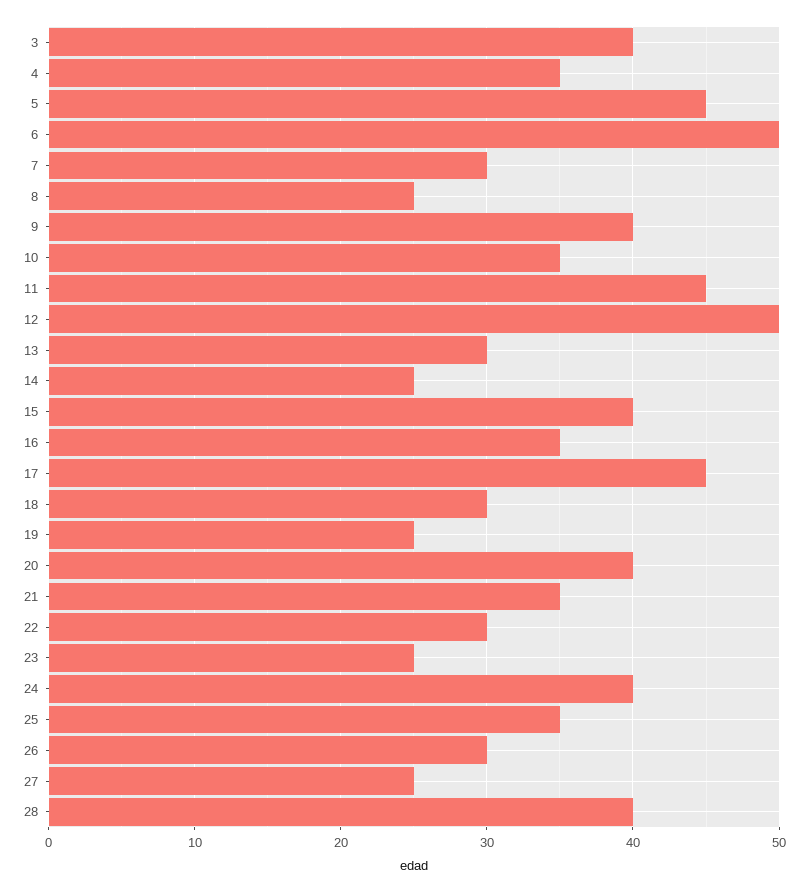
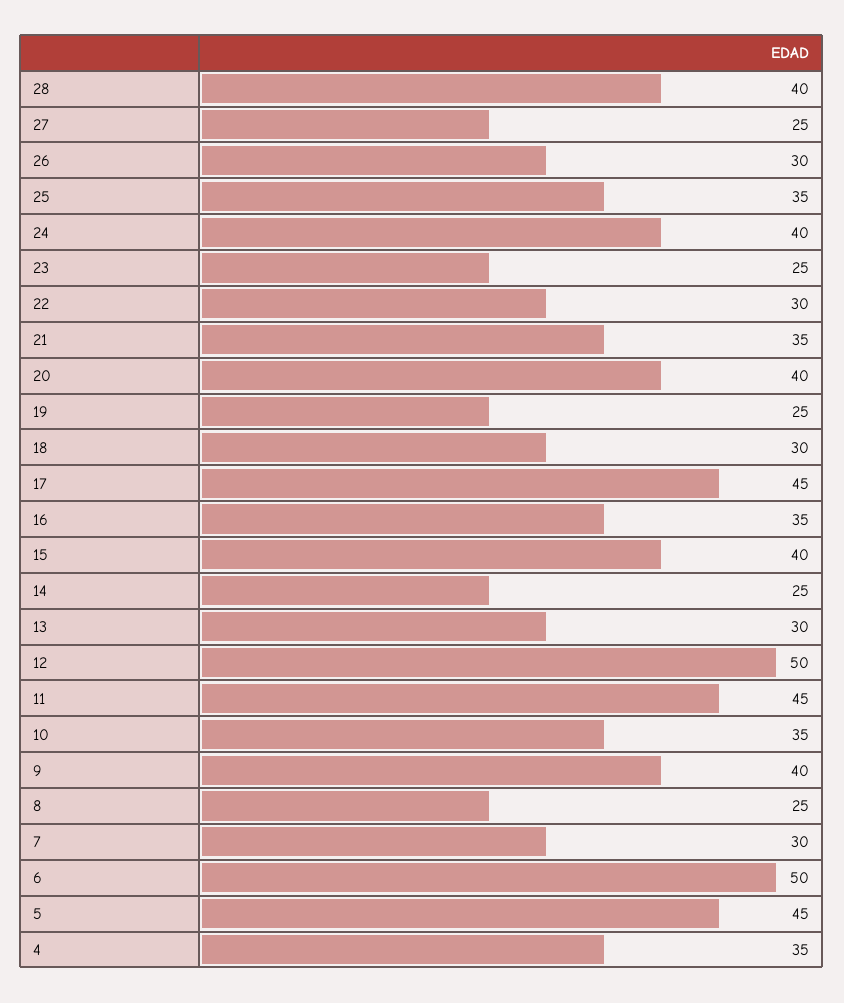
3: 40 -> none

